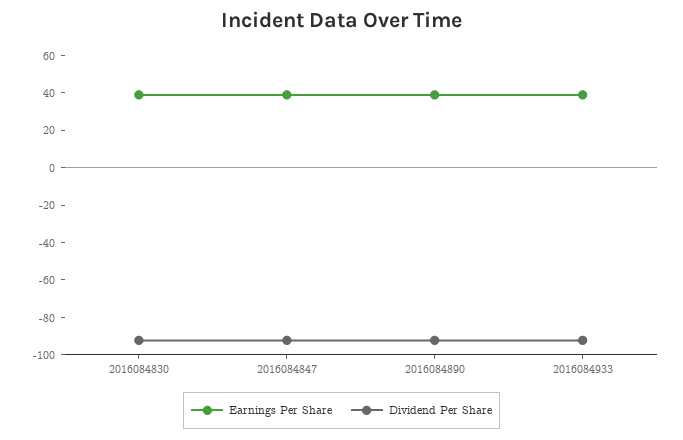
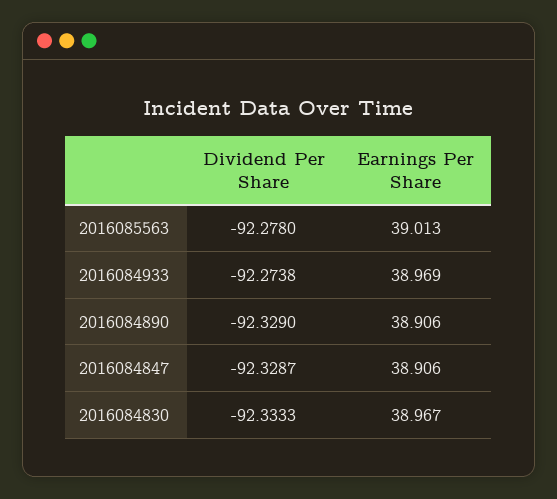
Dividend Per Share, 2016085563: none -> -92.278
Earnings Per Share, 2016085563: none -> 39.013

